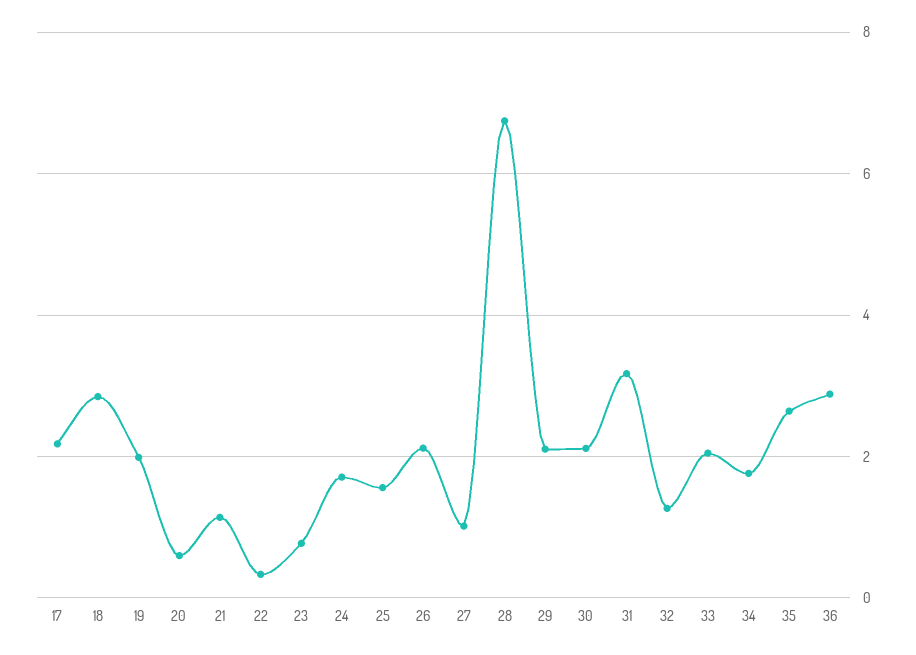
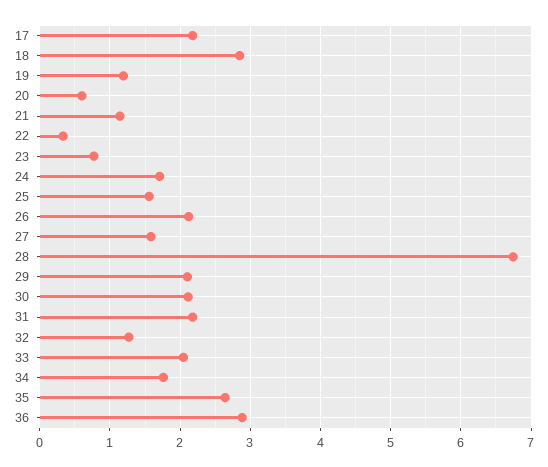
19: 2 -> 1.2
27: 1 -> 1.6
31: 3.2 -> 2.2

